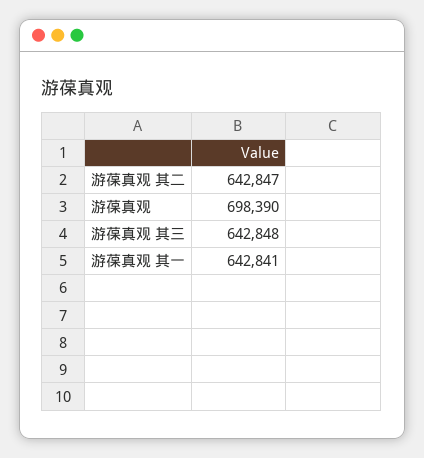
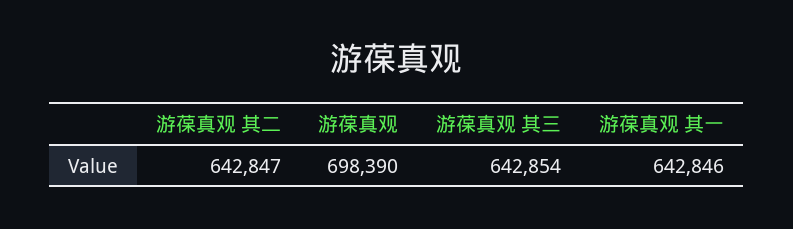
游葆真观 其三: 642848 -> 642854
游葆真观 其一: 642841 -> 642846

